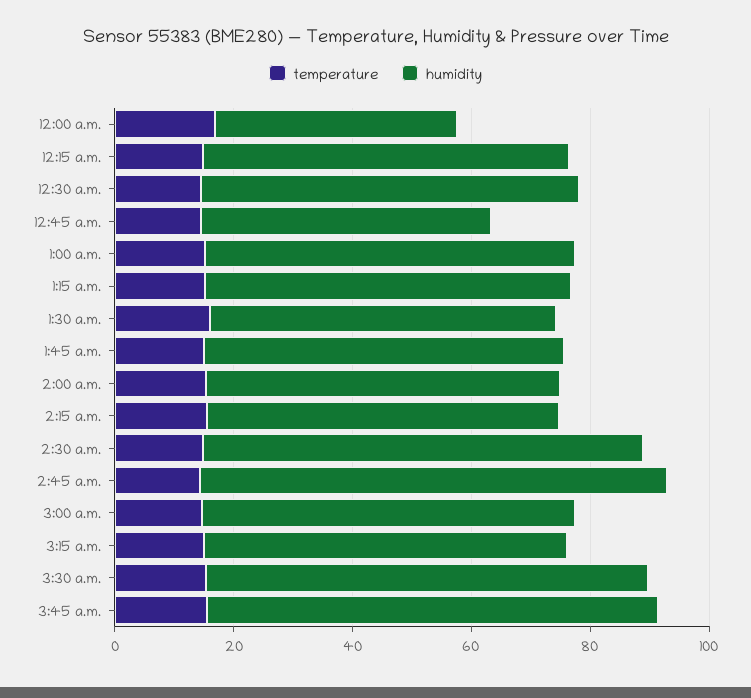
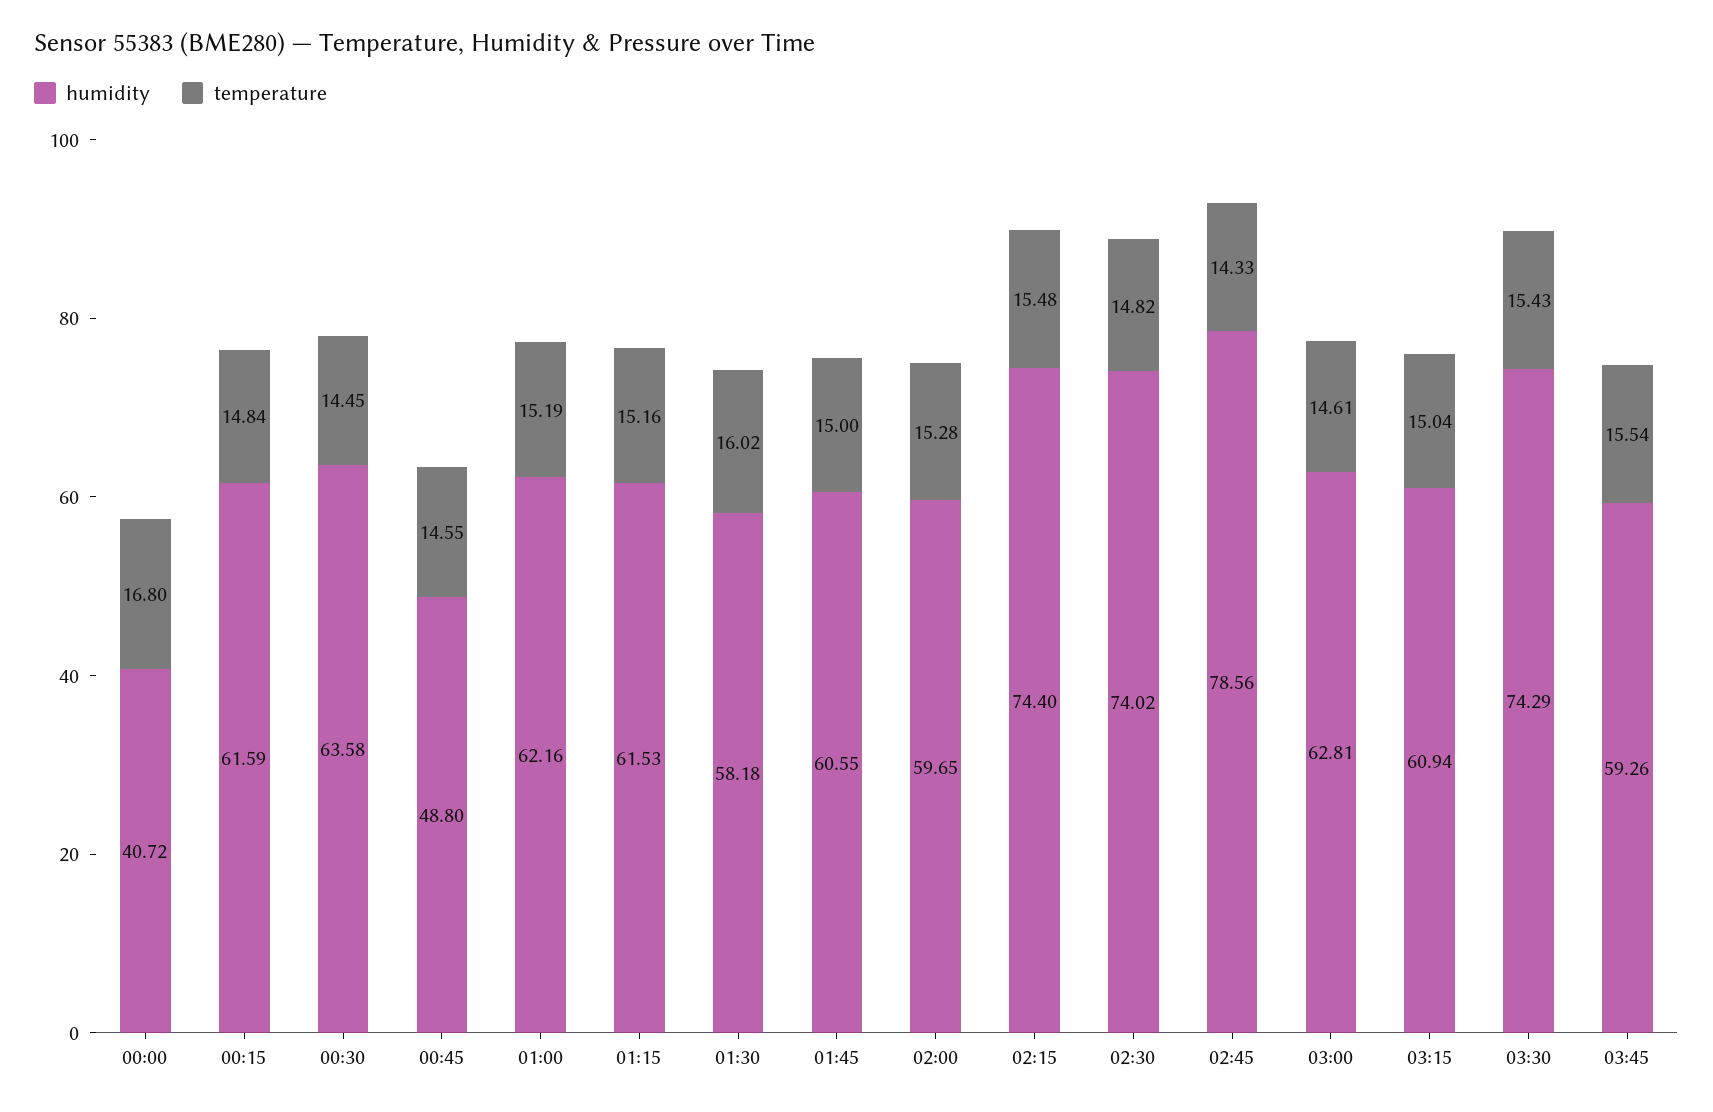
humidity, 2:15 a.m.: 60 -> 74.4
humidity, 3:45 a.m.: 75 -> 59.26

